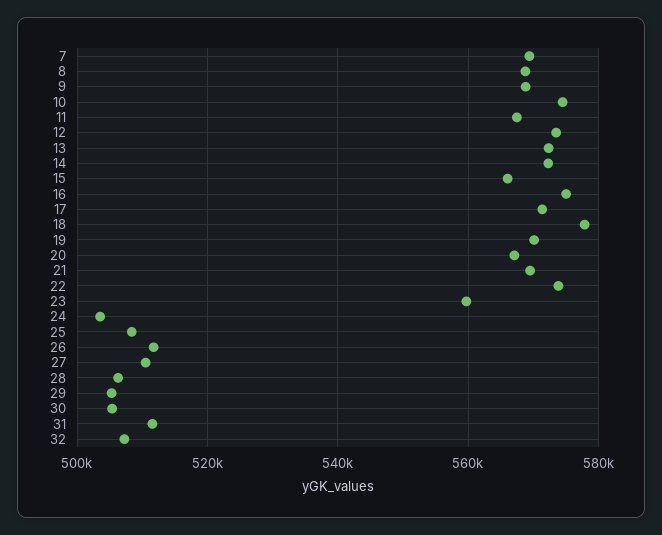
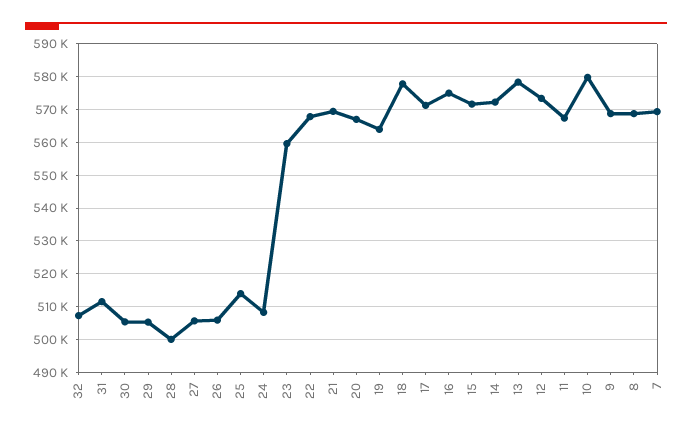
10: 574000 -> 580000
13: 572000 -> 578000
15: 566000 -> 572000
19: 570000 -> 564000
22: 574000 -> 568000
24: 504000 -> 508000
25: 508000 -> 514000
26: 512000 -> 506000
27: 510000 -> 506000
28: 506000 -> 500000

